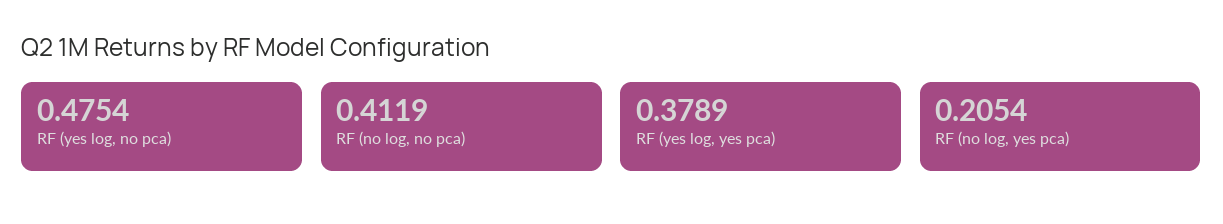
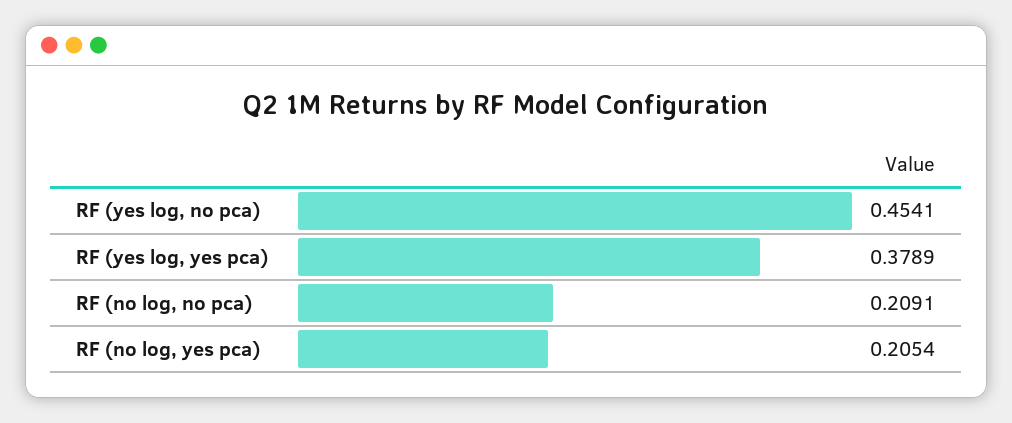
RF (yes log, no pca): 0.4754 -> 0.4541
RF (no log, no pca): 0.4119 -> 0.2091

